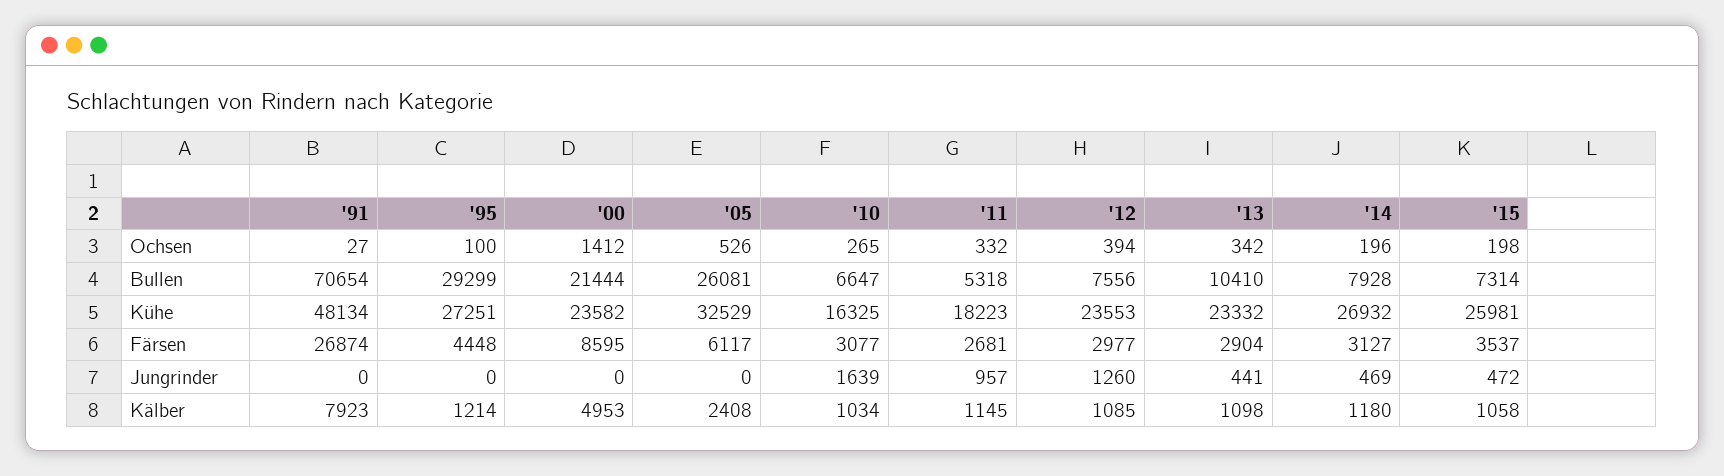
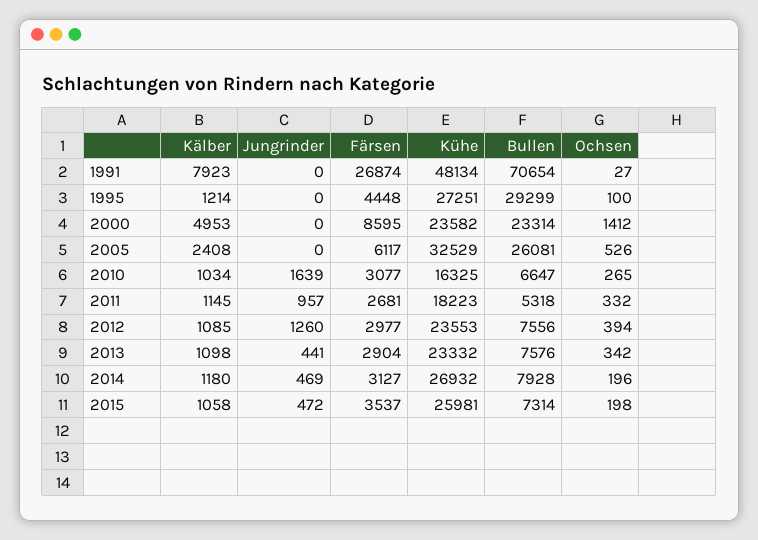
'00, Bullen: 21444 -> 23314
'13, Bullen: 10410 -> 7576

